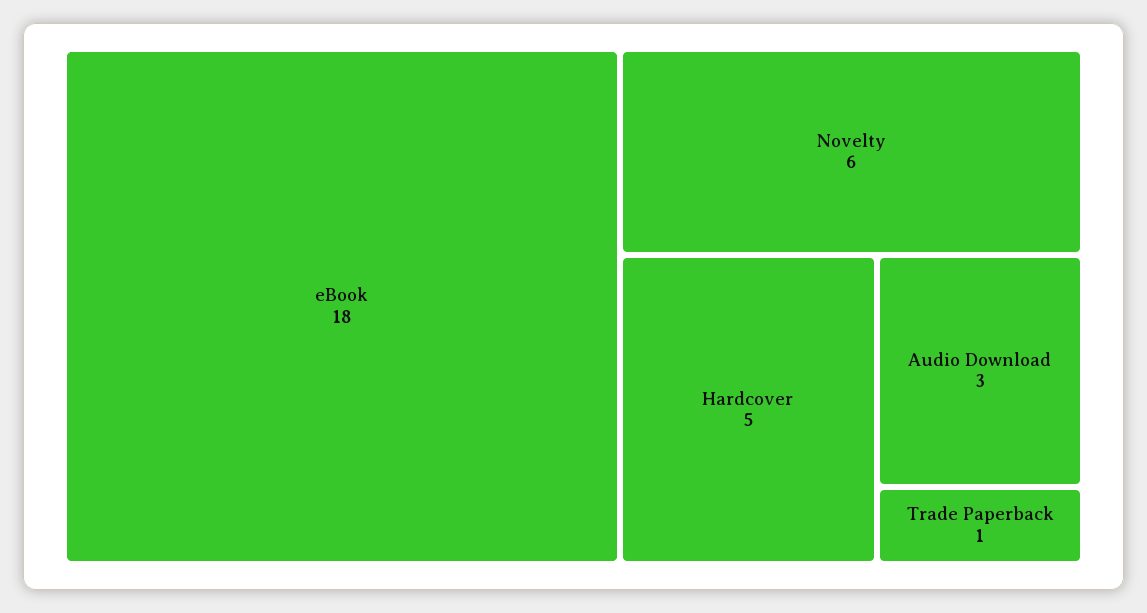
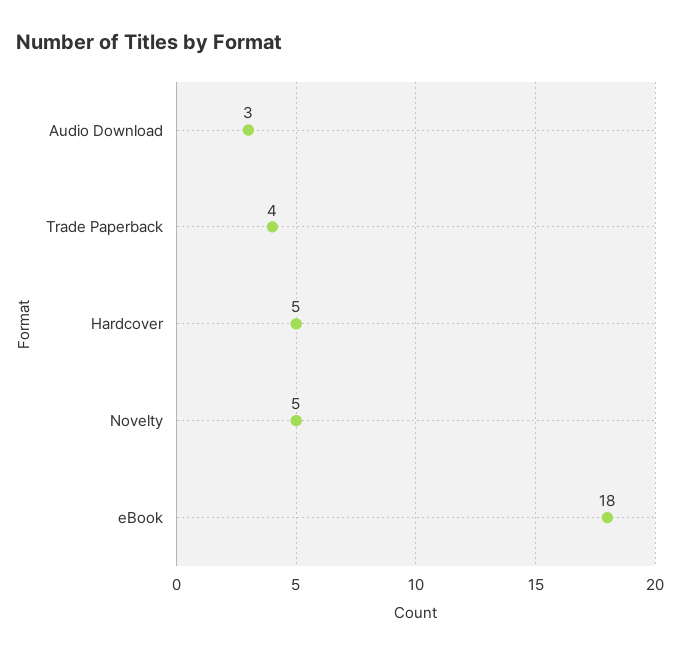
Novelty: 6 -> 5
Trade Paperback: 1 -> 4

